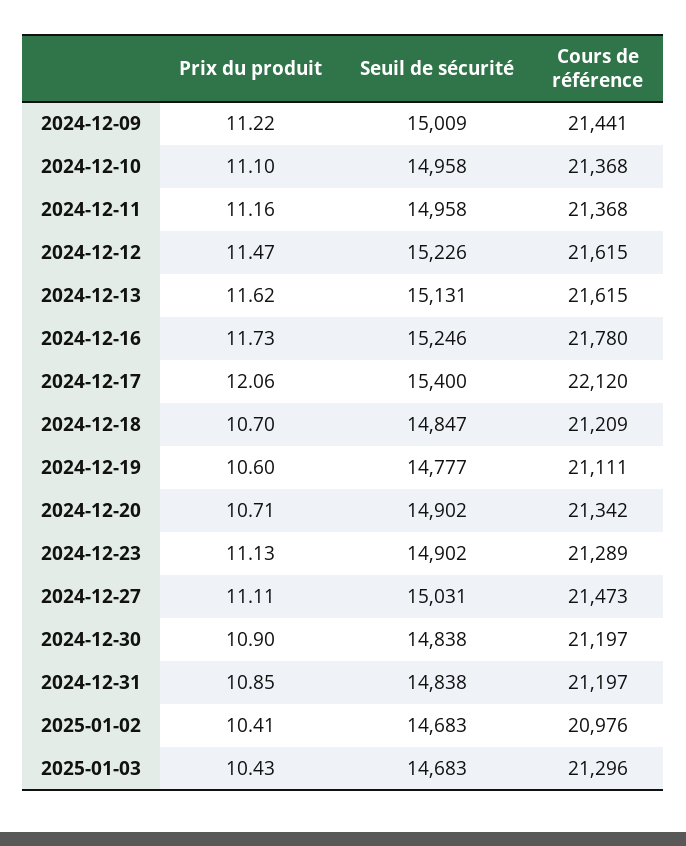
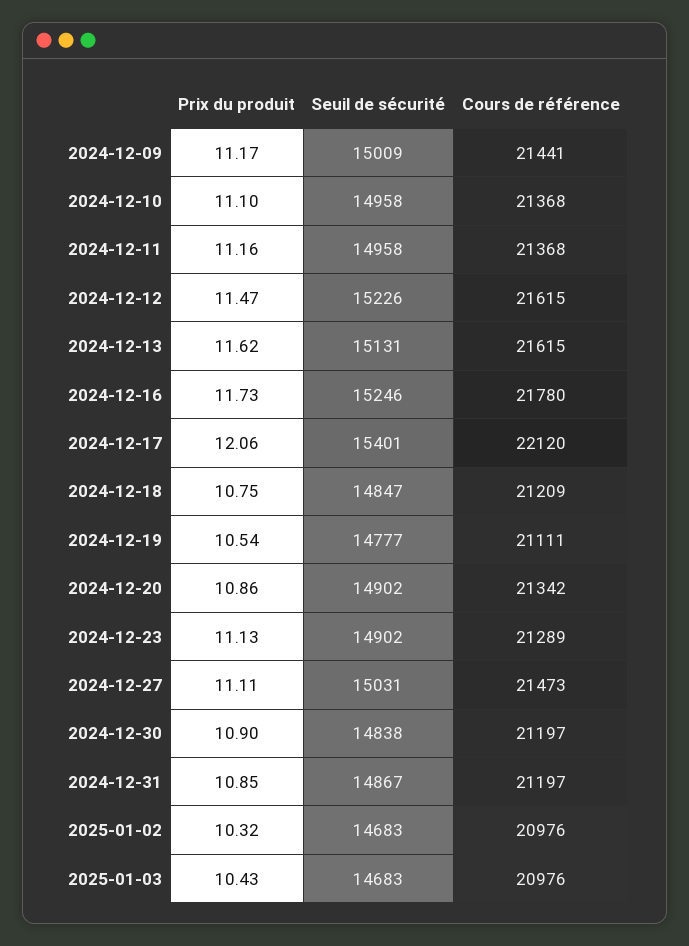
Prix du produit, 2024-12-09: 11.22 -> 11.17
Seuil de sécurité, 2024-12-17: 15400 -> 15401
Prix du produit, 2024-12-18: 10.7 -> 10.75
Prix du produit, 2024-12-19: 10.6 -> 10.54
Prix du produit, 2024-12-20: 10.71 -> 10.86
Seuil de sécurité, 2024-12-31: 14838 -> 14867
Prix du produit, 2025-01-02: 10.41 -> 10.32
Cours de référence, 2025-01-03: 21296 -> 20976

